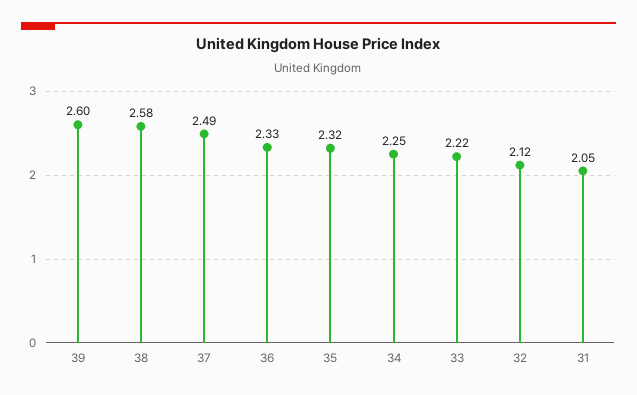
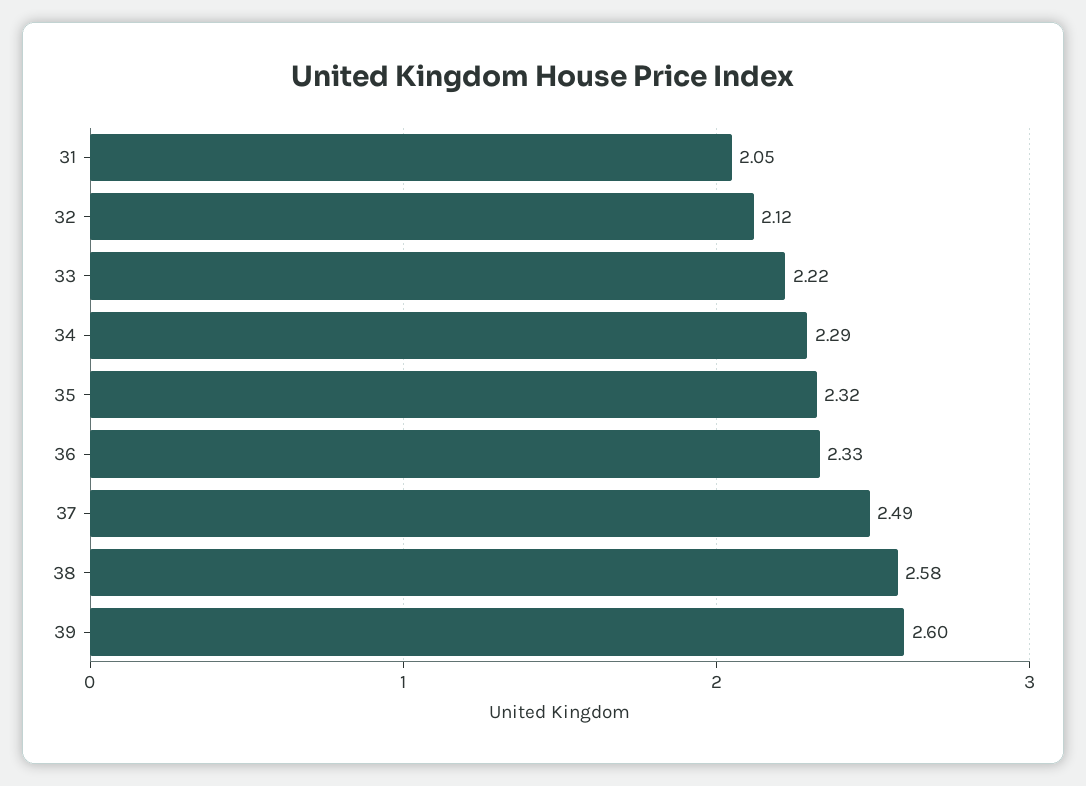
34: 2.25 -> 2.29

